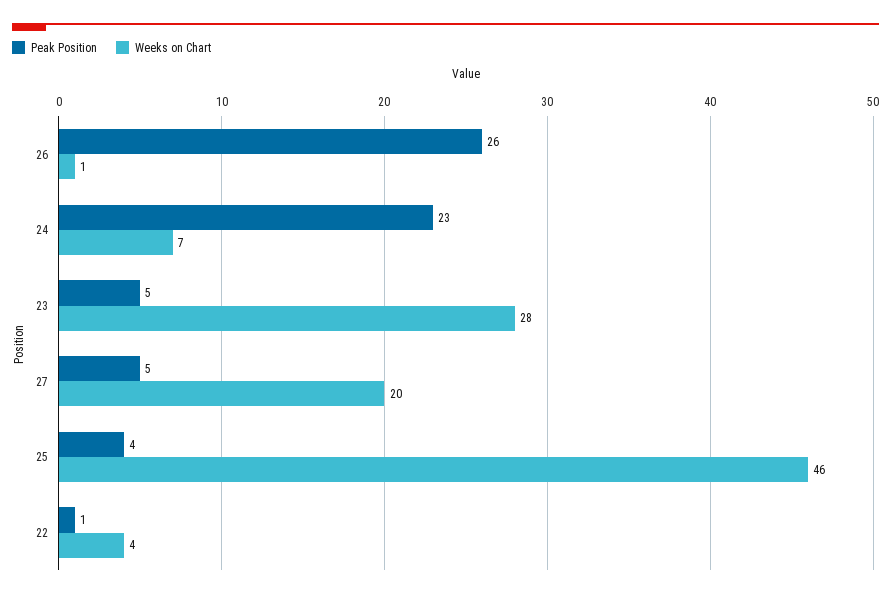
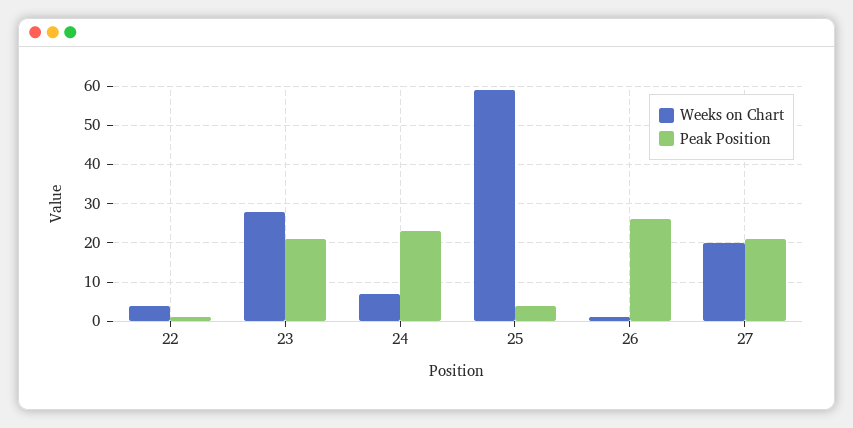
Peak Position, 23: 5 -> 20
Peak Position, 27: 5 -> 20
Weeks on Chart, 25: 46 -> 60

